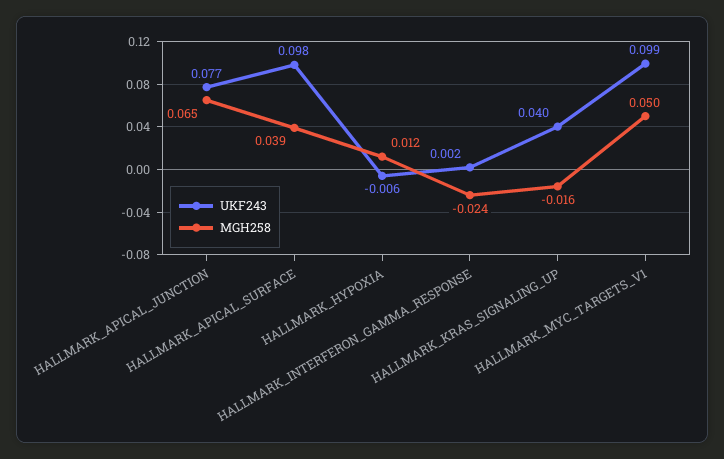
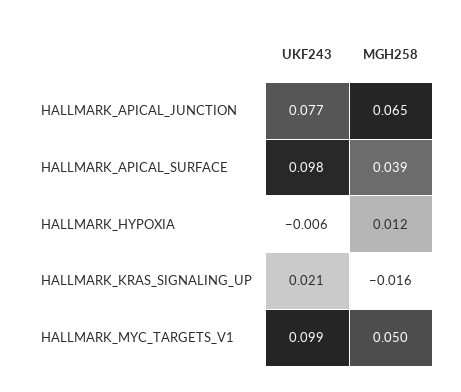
UKF243, HALLMARK_INTERFERON_GAMMA_RESPONSE: 0.002 -> none
MGH258, HALLMARK_INTERFERON_GAMMA_RESPONSE: -0.024 -> none
UKF243, HALLMARK_KRAS_SIGNALING_UP: 0.04 -> 0.021

